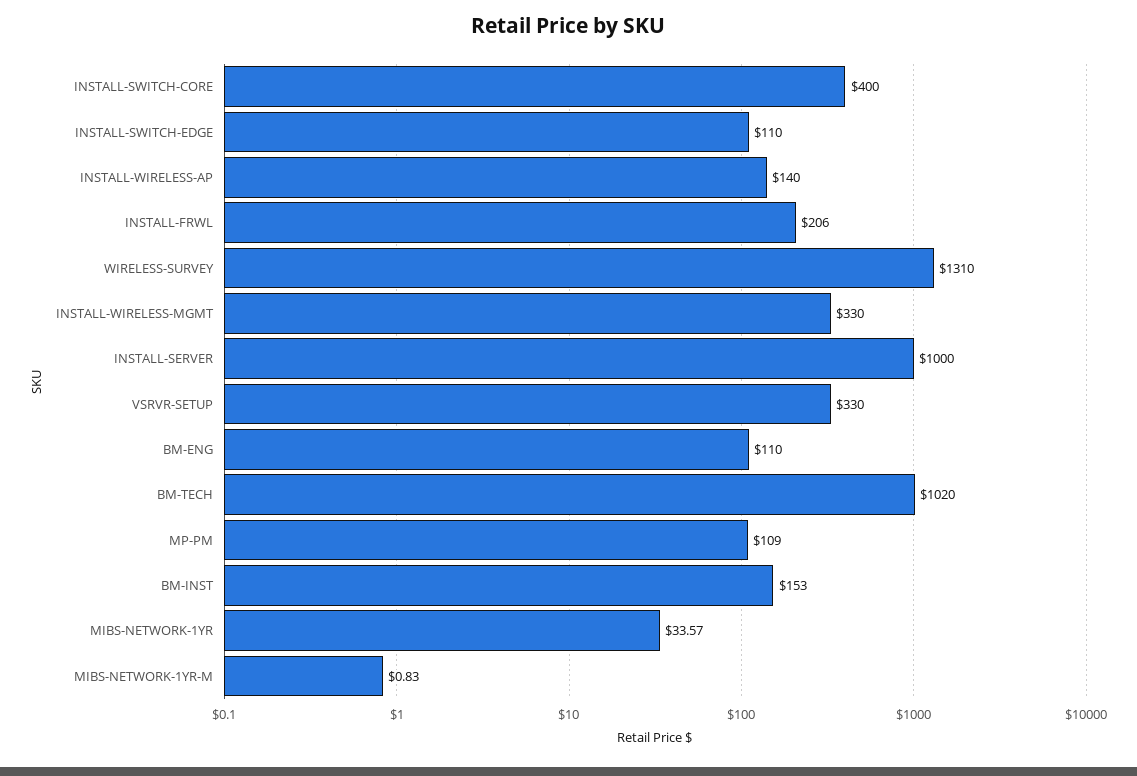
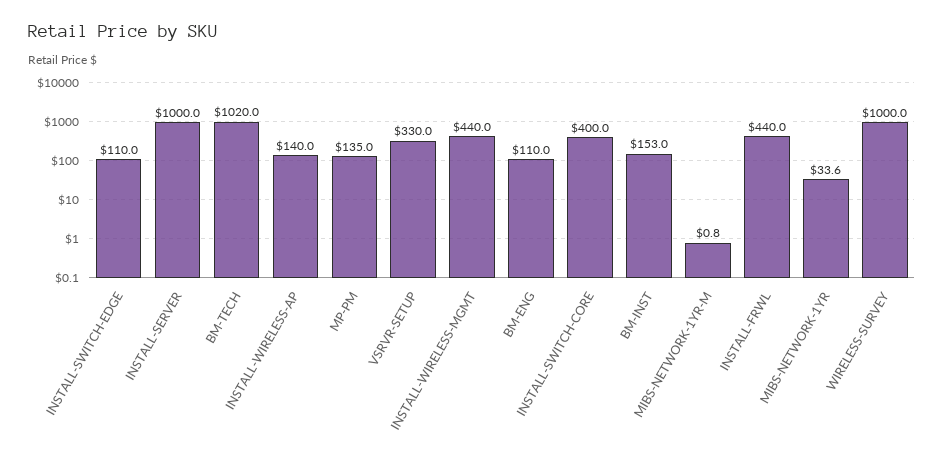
INSTALL-FRWL: 206 -> 440
WIRELESS-SURVEY: 1310 -> 1000
INSTALL-WIRELESS-MGMT: 330 -> 440
MP-PM: 109 -> 135

